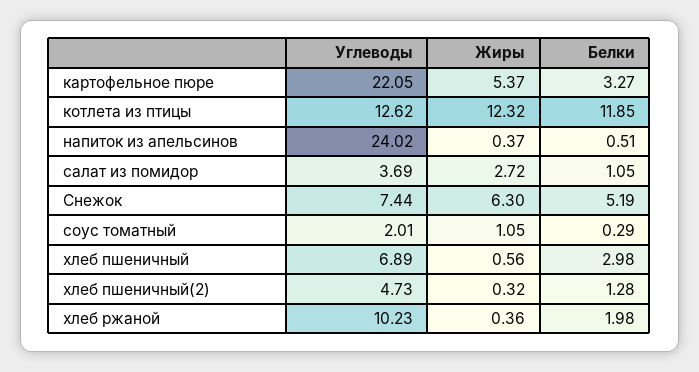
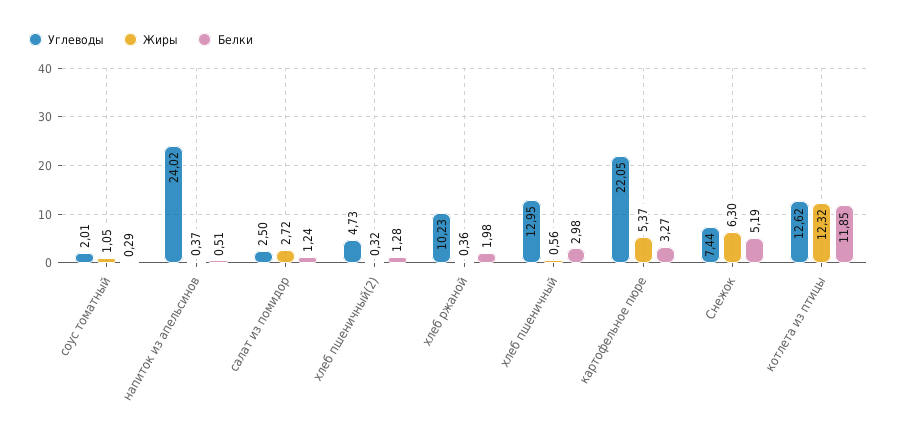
Углеводы, салат из помидор: 3.69 -> 2.5
Белки, салат из помидор: 1.05 -> 1.24
Углеводы, хлеб пшеничный: 6.89 -> 12.95

